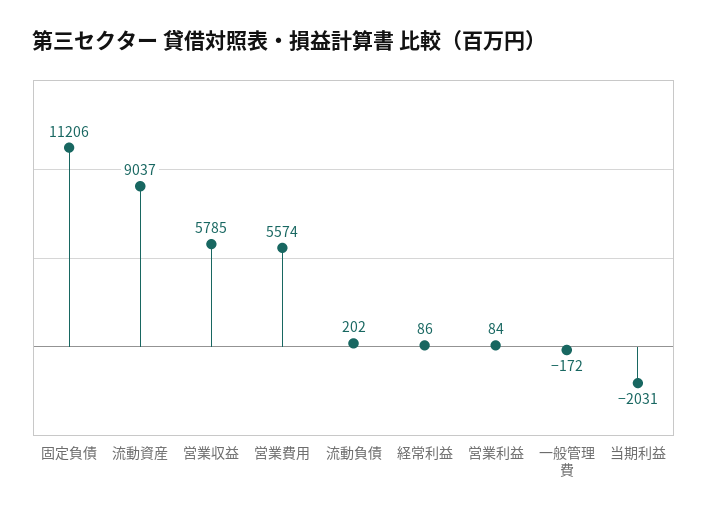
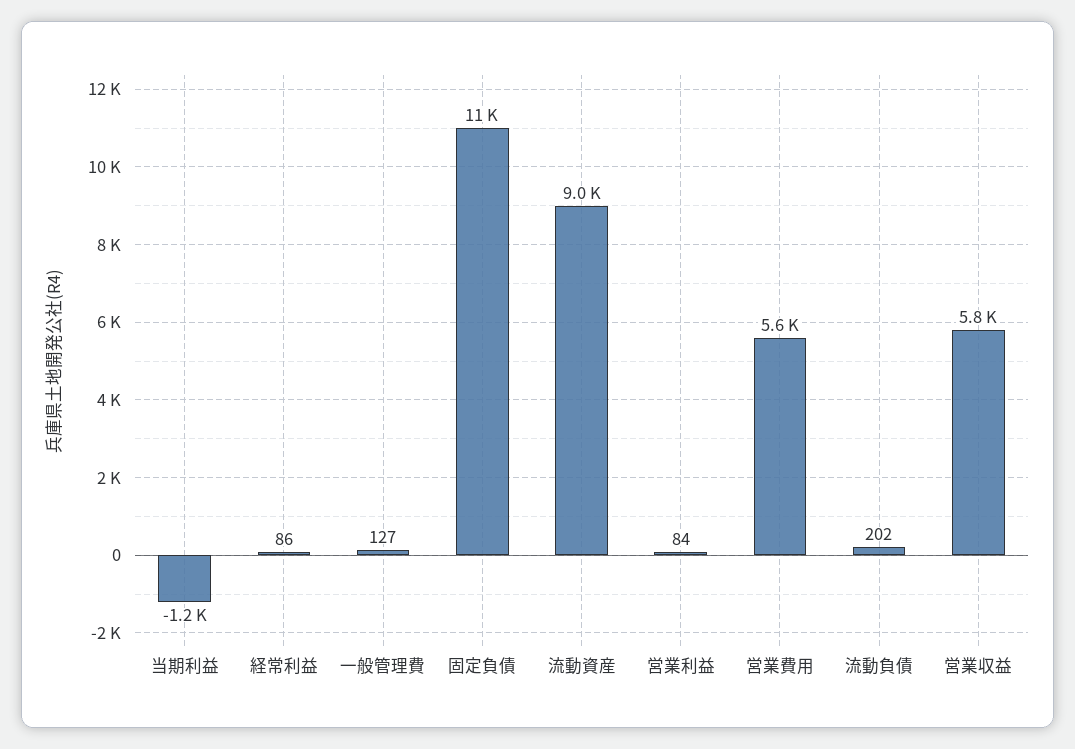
一般管理費: -172 -> 127
当期利益: -2031 -> -1200

